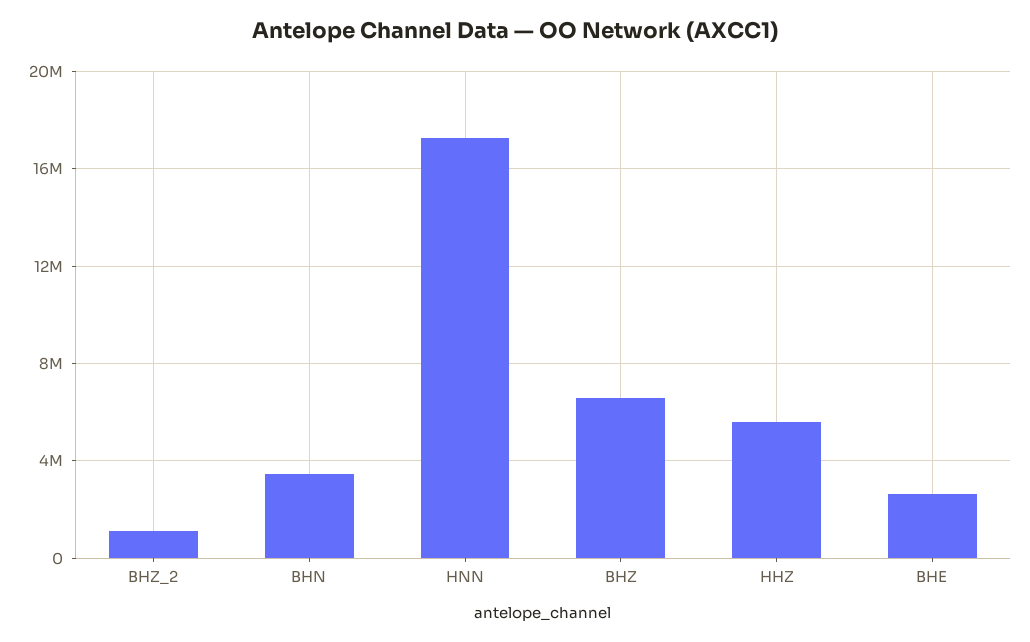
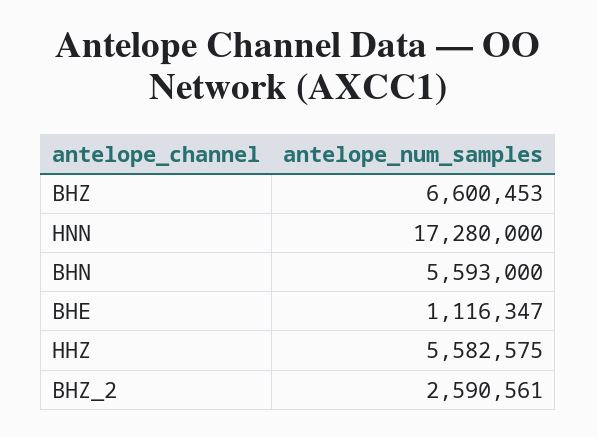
BHZ_2: 1000000 -> 2590561
BHN: 3500000 -> 5593000
BHE: 2500000 -> 1116347

